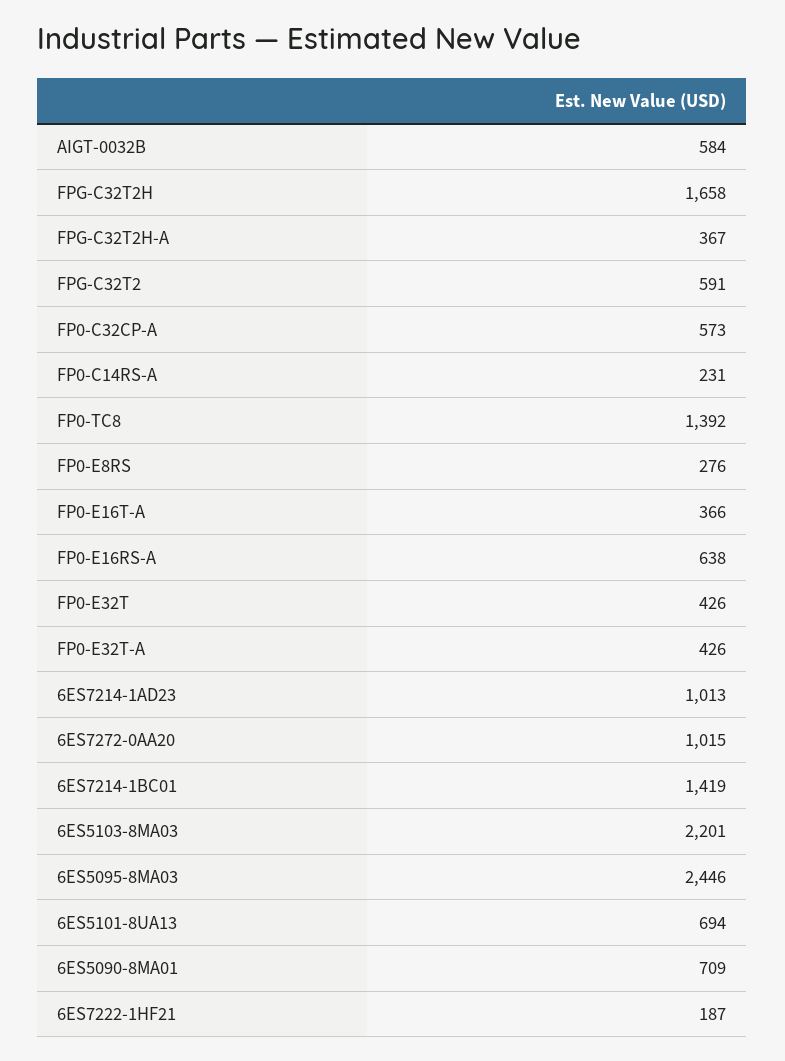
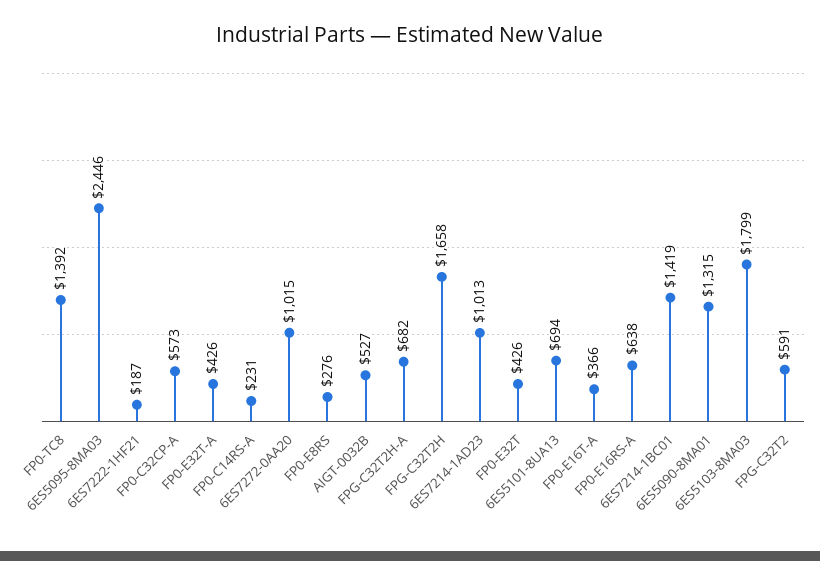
AIGT-0032B: 584 -> 527
FPG-C32T2H-A: 367 -> 682
6ES5103-8MA03: 2201 -> 1799
6ES5090-8MA01: 709 -> 1315

